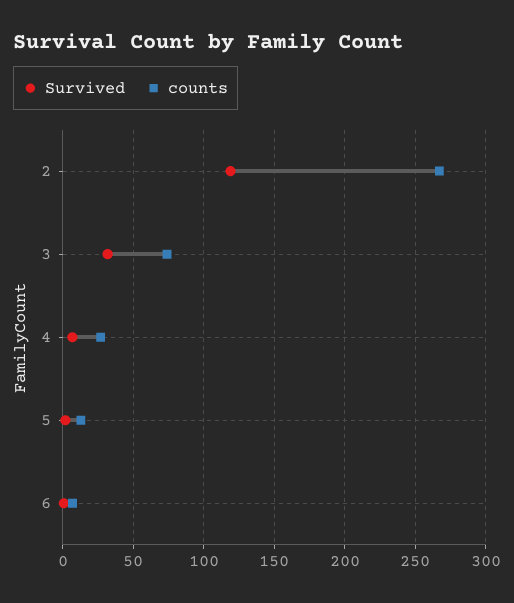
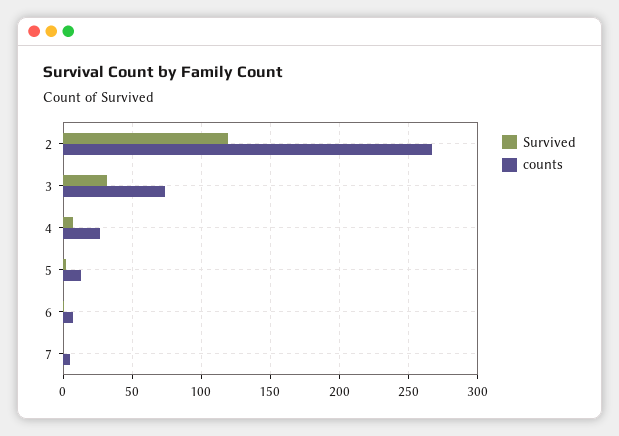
Survived, 7: none -> 0
counts, 7: none -> 5

